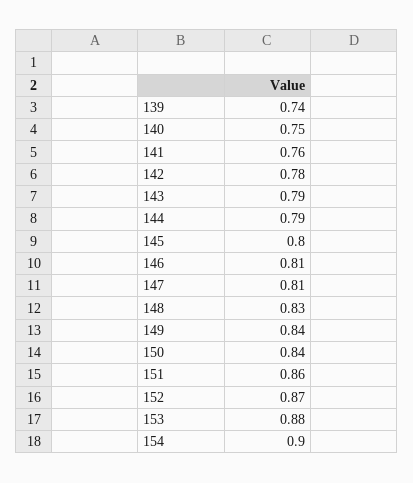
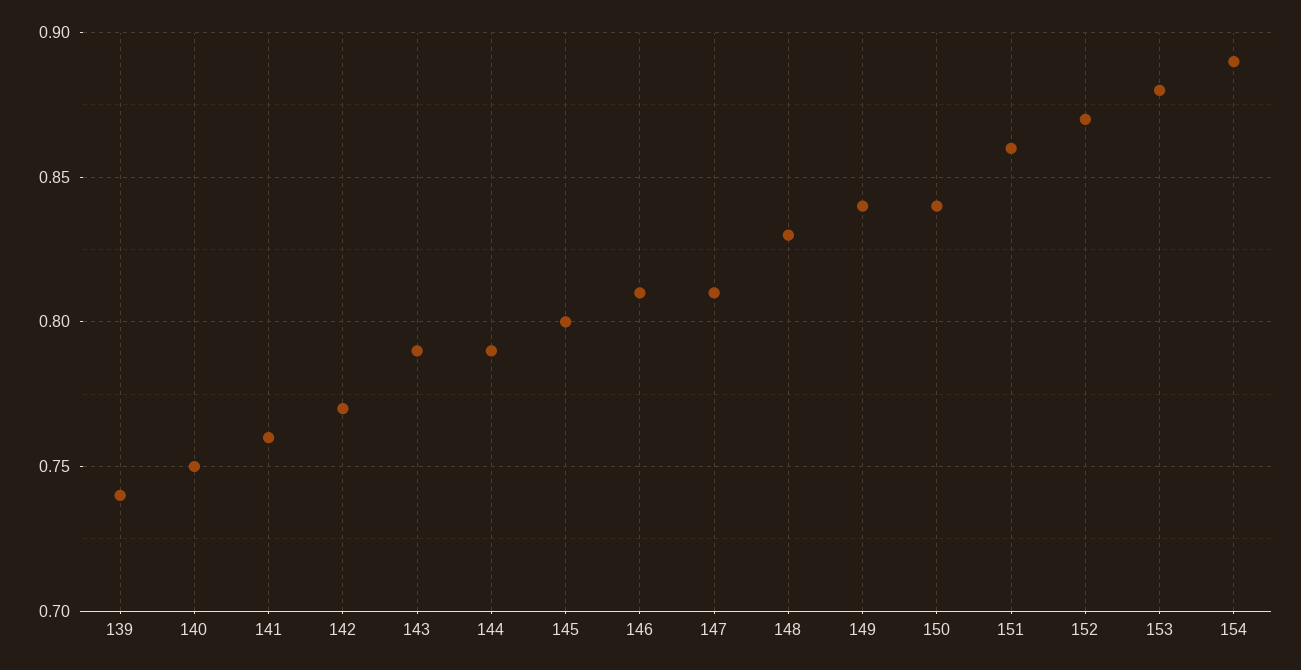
142: 0.78 -> 0.77
154: 0.9 -> 0.89

